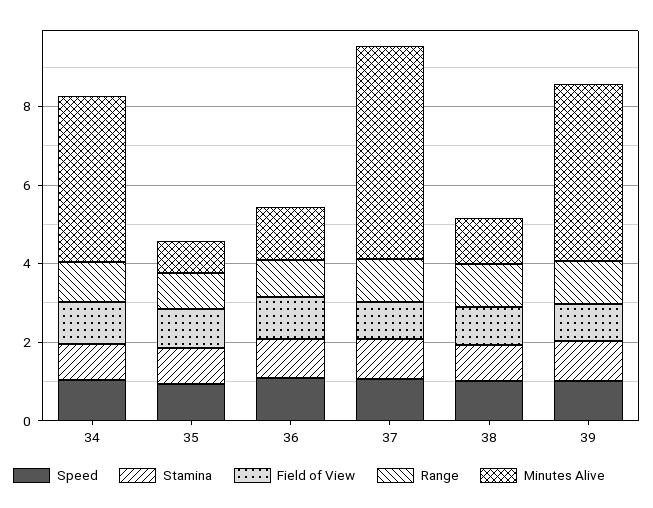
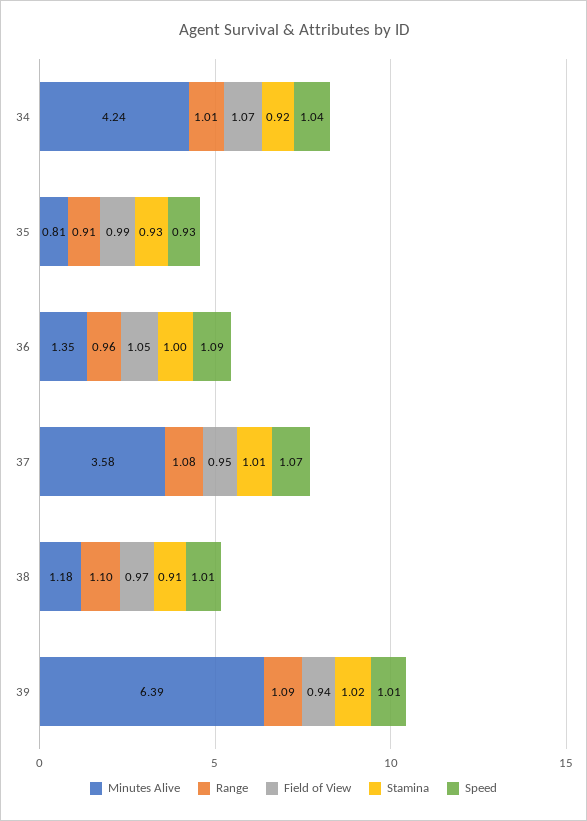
Minutes Alive, 37: 5.5 -> 3.58
Minutes Alive, 39: 4.5 -> 6.39

